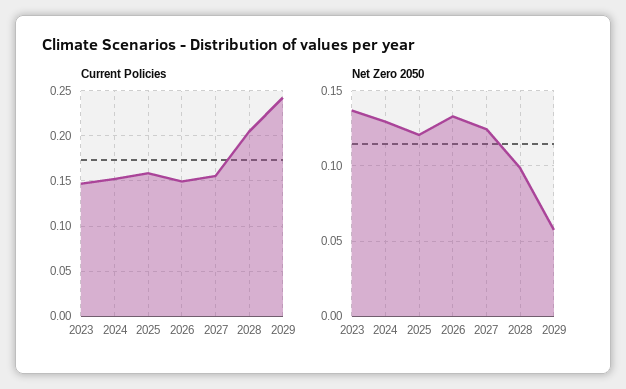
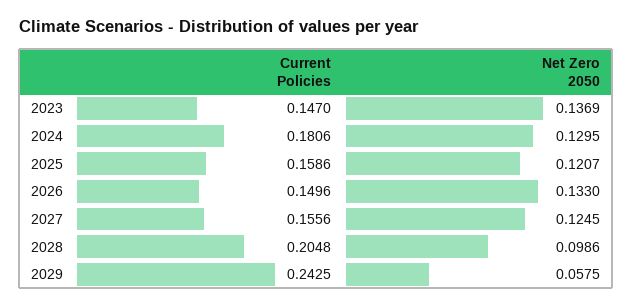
Current Policies, 2024: 0.15 -> 0.1806

